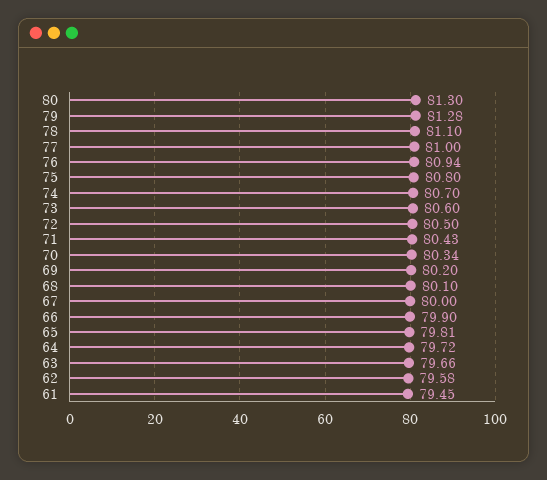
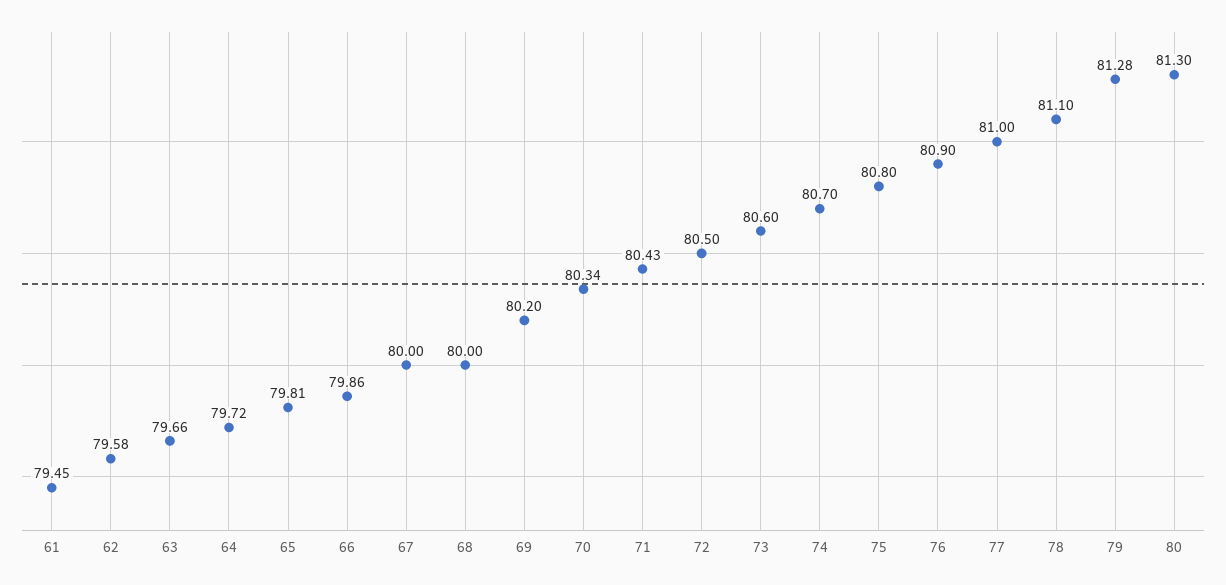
76: 80.94 -> 80.9
68: 80.1 -> 80
66: 79.9 -> 79.86

